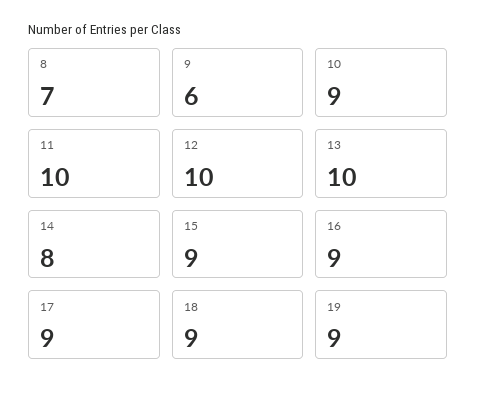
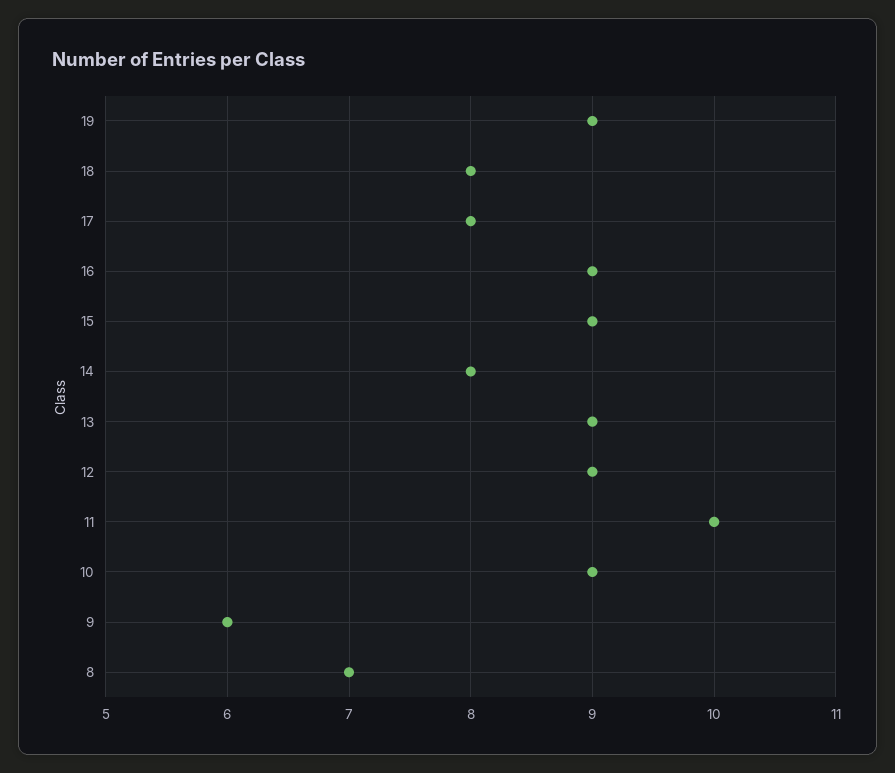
12: 10 -> 9
13: 10 -> 9
17: 9 -> 8
18: 9 -> 8

